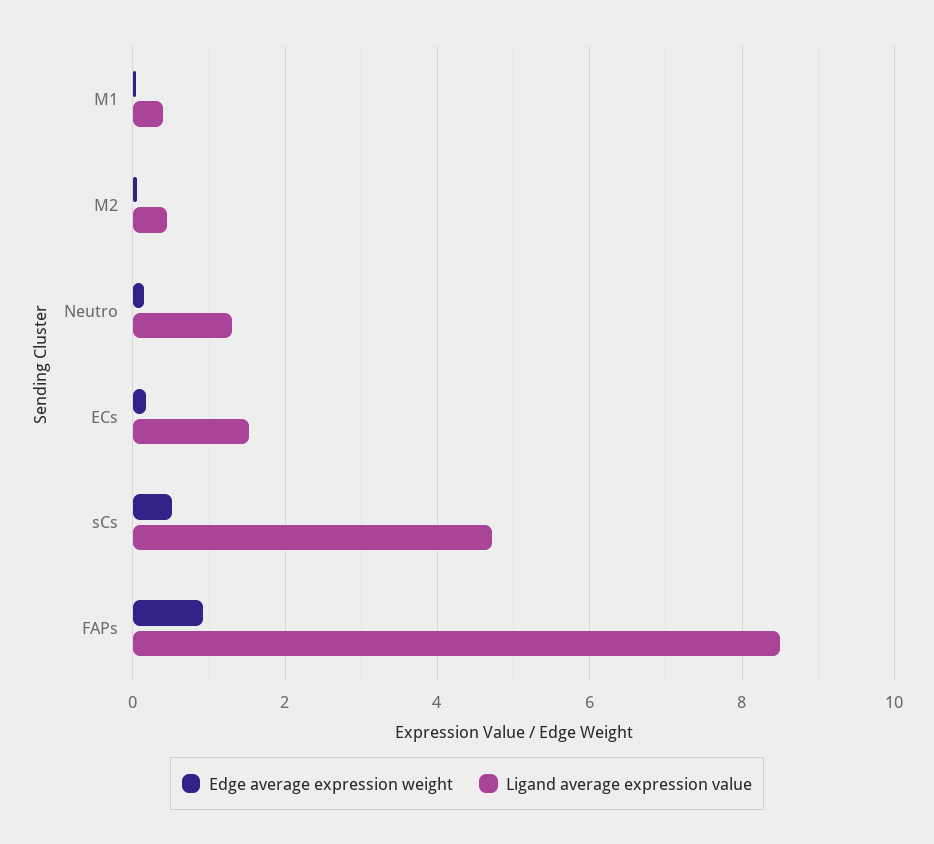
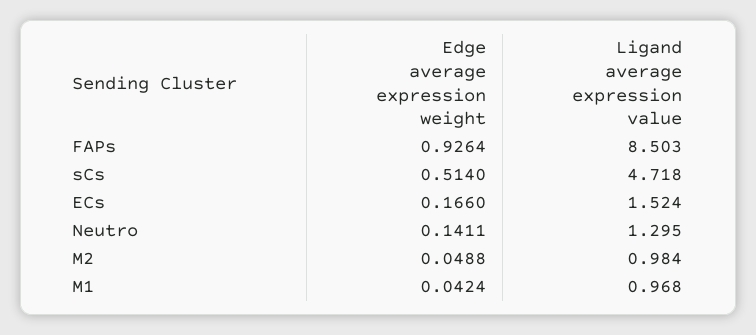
Ligand average expression value, M1: 0.4 -> 0.968
Ligand average expression value, M2: 0.4 -> 0.984

